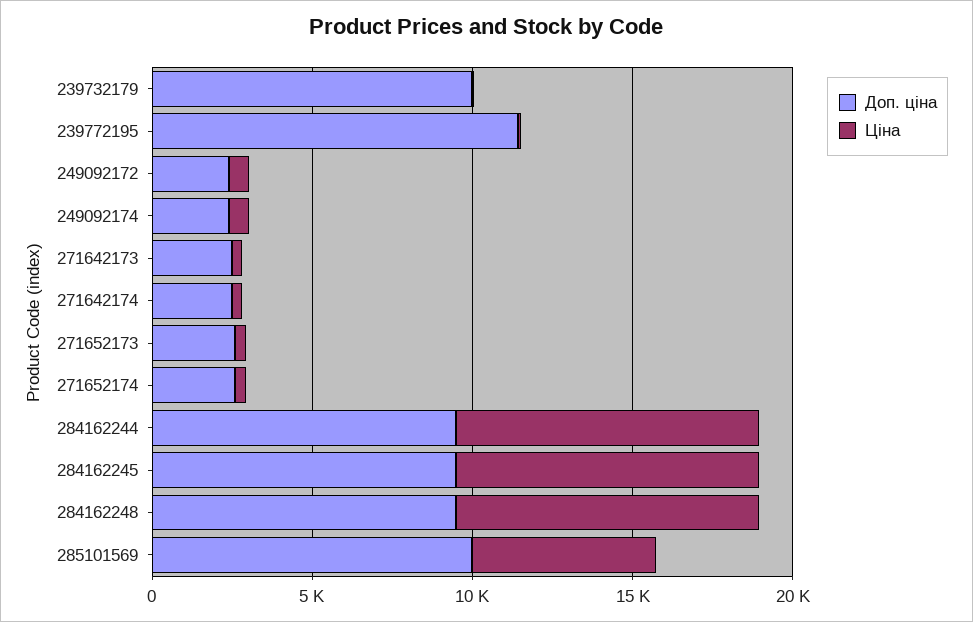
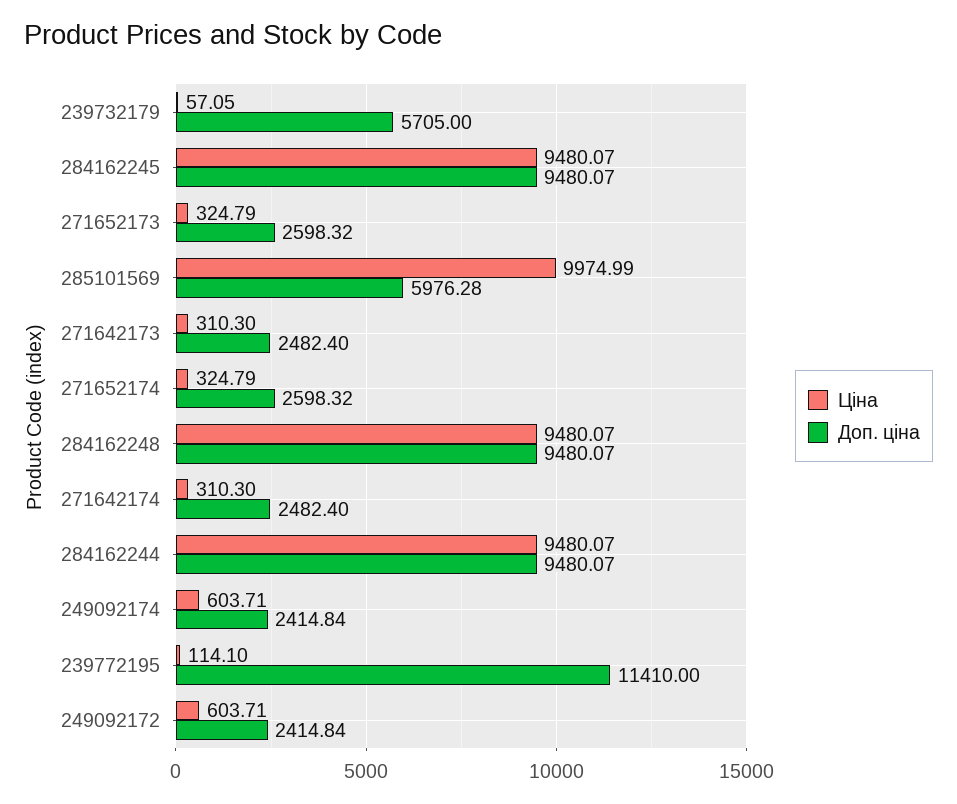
Доп. ціна, 239732179: 10000 -> 5705
Доп. ціна, 285101569: 10000 -> 5976.28
Ціна, 285101569: 6000 -> 9974.99

